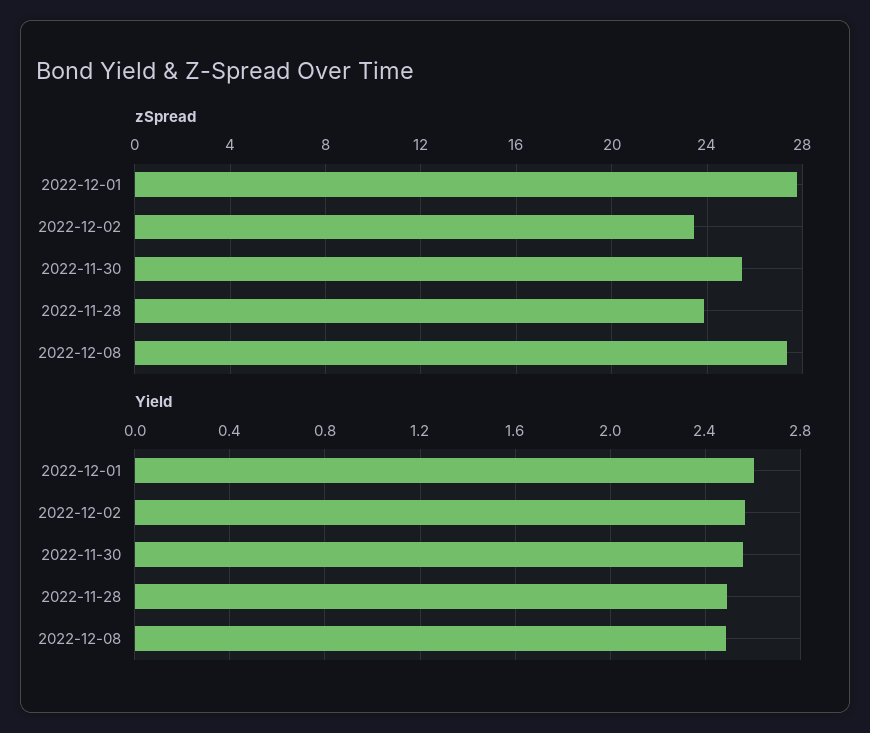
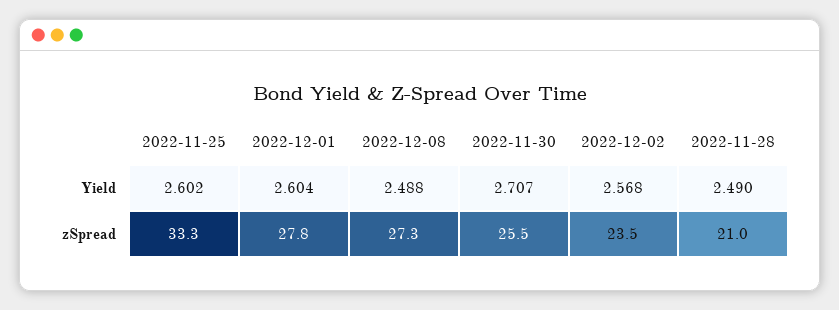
zSpread, 2022-11-28: 24 -> 21
Yield, 2022-11-30: 2.55 -> 2.707
Yield, 2022-11-25: none -> 2.602
zSpread, 2022-11-25: none -> 33.3

